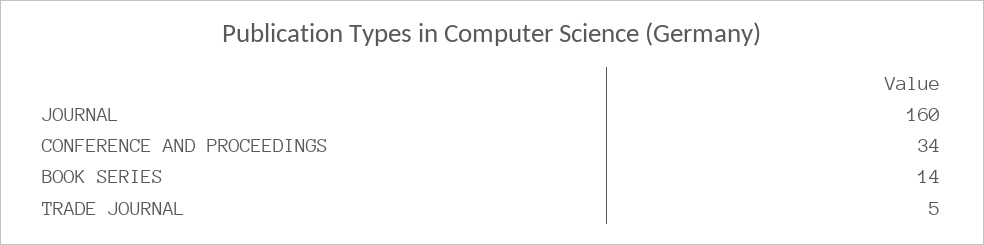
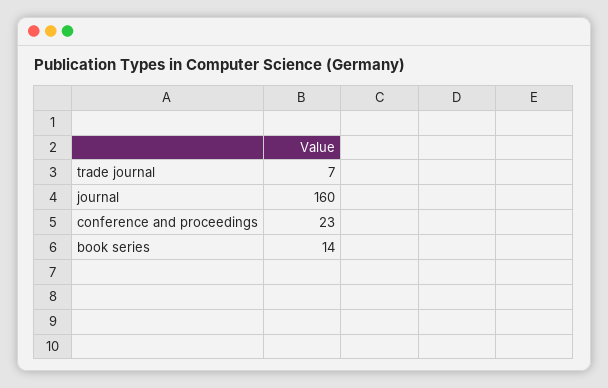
CONFERENCE AND PROCEEDINGS: 34 -> 23
TRADE JOURNAL: 5 -> 7

